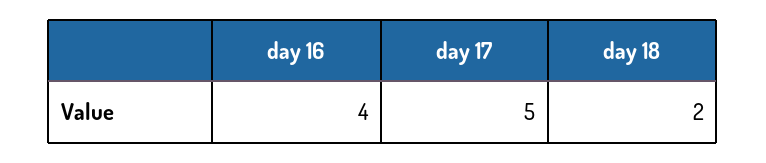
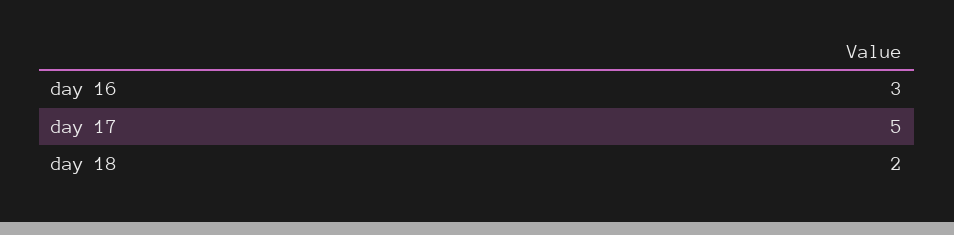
day 16: 4 -> 3

